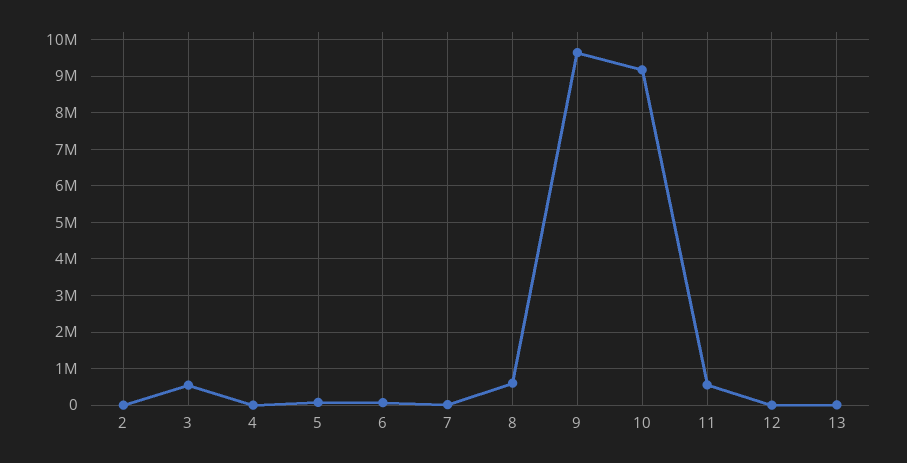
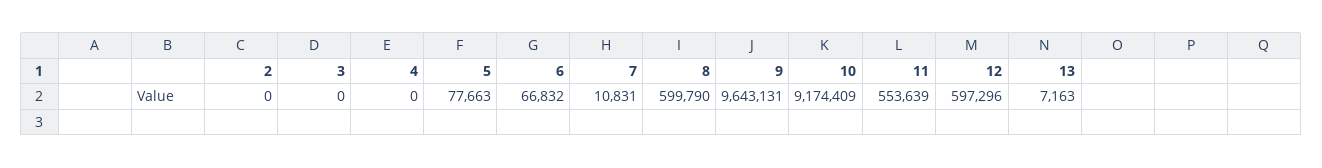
3: 600000 -> 0
12: 0 -> 597296

